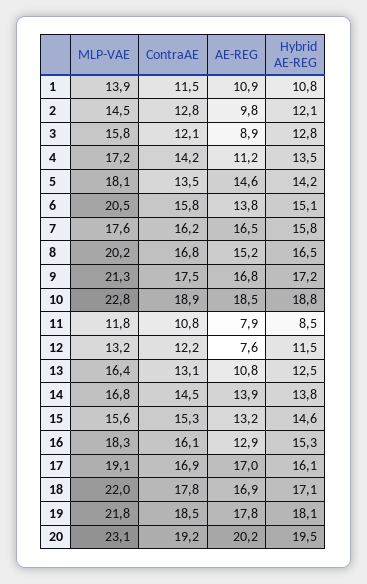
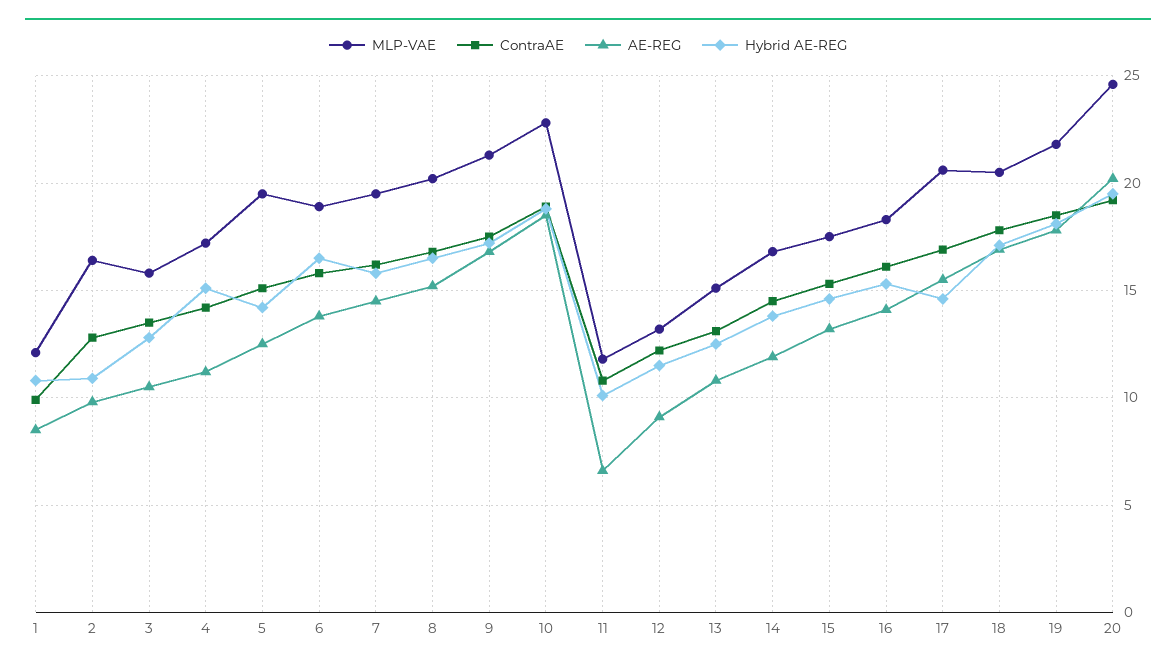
MLP-VAE, 1: 13.9 -> 12
ContraAE, 1: 11.5 -> 10
AE-REG, 1: 10.9 -> 8.5
MLP-VAE, 2: 14.5 -> 16.5
Hybrid AE-REG, 2: 12.1 -> 11
ContraAE, 3: 12.1 -> 13.5
AE-REG, 3: 8.9 -> 10.5
Hybrid AE-REG, 4: 13.5 -> 15
MLP-VAE, 5: 18.1 -> 19.5
ContraAE, 5: 13.5 -> 15
AE-REG, 5: 14.6 -> 12.5
MLP-VAE, 6: 20.5 -> 19
Hybrid AE-REG, 6: 15.1 -> 16.5
MLP-VAE, 7: 17.6 -> 19.5
AE-REG, 7: 16.5 -> 14.5
AE-REG, 11: 7.9 -> 6.5
Hybrid AE-REG, 11: 8.5 -> 10
AE-REG, 12: 7.6 -> 9
MLP-VAE, 13: 16.4 -> 15
AE-REG, 14: 13.9 -> 12
MLP-VAE, 15: 15.6 -> 17.5
AE-REG, 16: 12.9 -> 14
MLP-VAE, 17: 19.1 -> 20.5
AE-REG, 17: 17 -> 15.5
Hybrid AE-REG, 17: 16.1 -> 14.5
MLP-VAE, 18: 22 -> 20.5
MLP-VAE, 20: 23.1 -> 24.5

